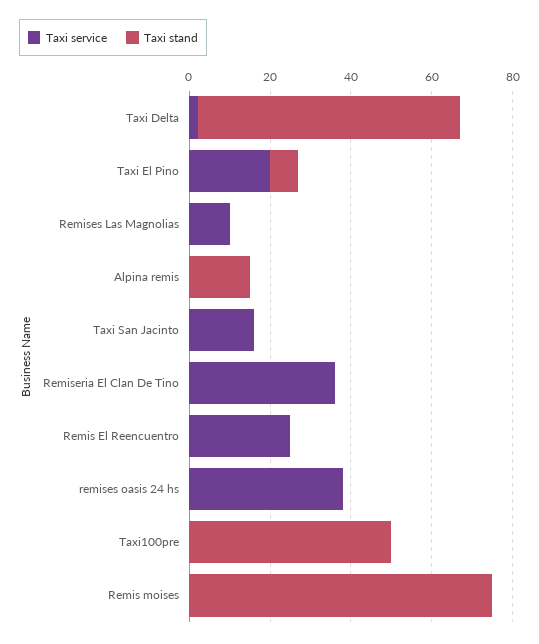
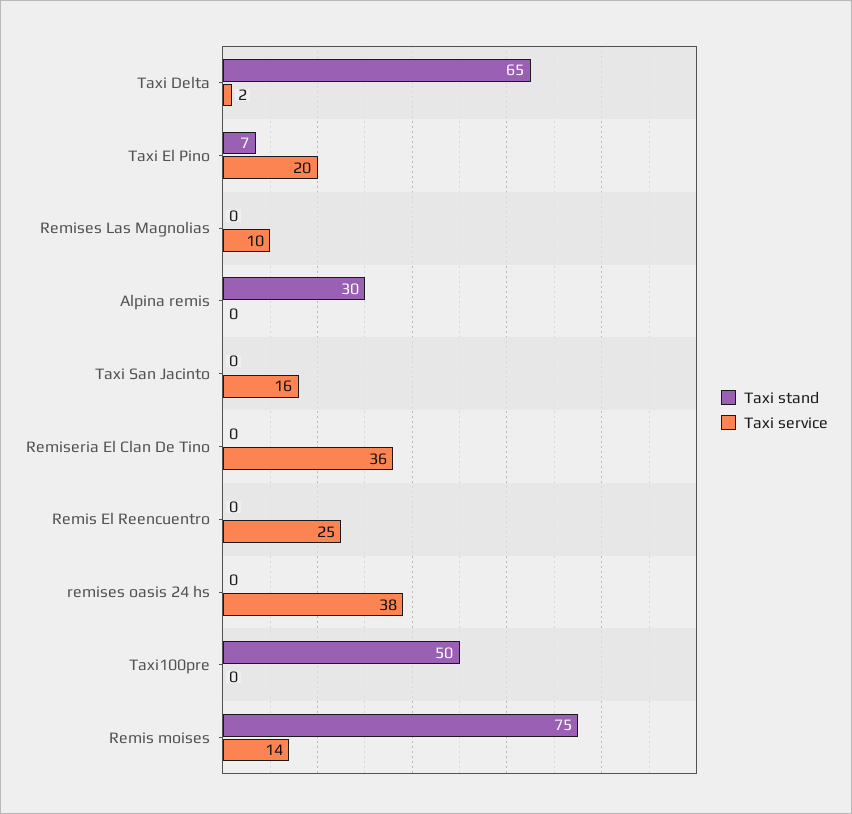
Taxi stand, Alpina remis: 15 -> 30
Taxi service, Remis moises: 0 -> 14

